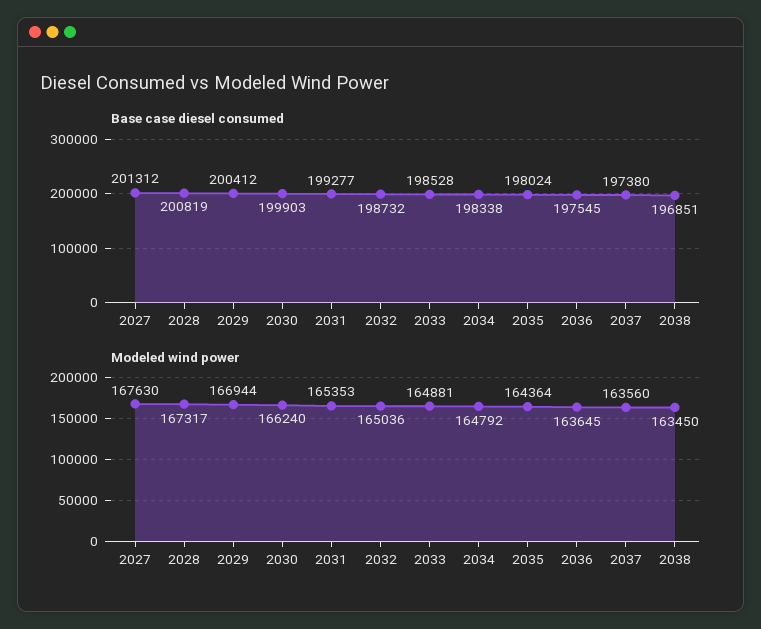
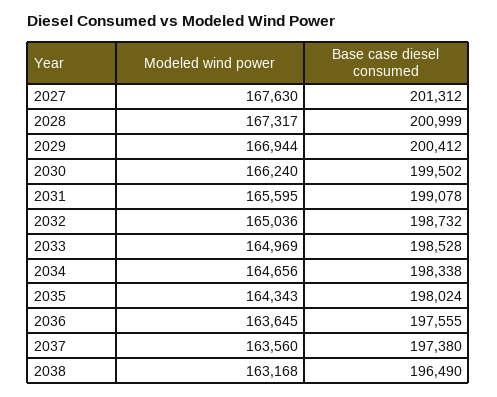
Base case diesel consumed, 2028: 200819 -> 200999
Base case diesel consumed, 2030: 199903 -> 199502
Base case diesel consumed, 2031: 199277 -> 199078
Base case diesel consumed, 2036: 197545 -> 197555
Base case diesel consumed, 2038: 196851 -> 196490
Modeled wind power, 2031: 165353 -> 165595
Modeled wind power, 2033: 164881 -> 164969
Modeled wind power, 2034: 164792 -> 164656
Modeled wind power, 2035: 164364 -> 164343
Modeled wind power, 2038: 163450 -> 163168

